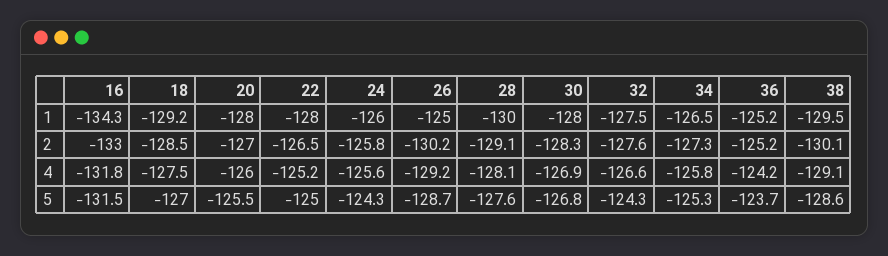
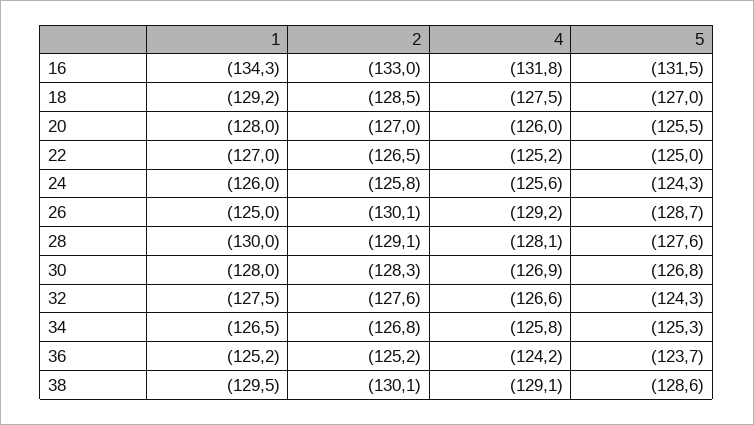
22, 1: -128 -> -127
26, 2: -130.2 -> -130.1
34, 2: -127.3 -> -126.8

